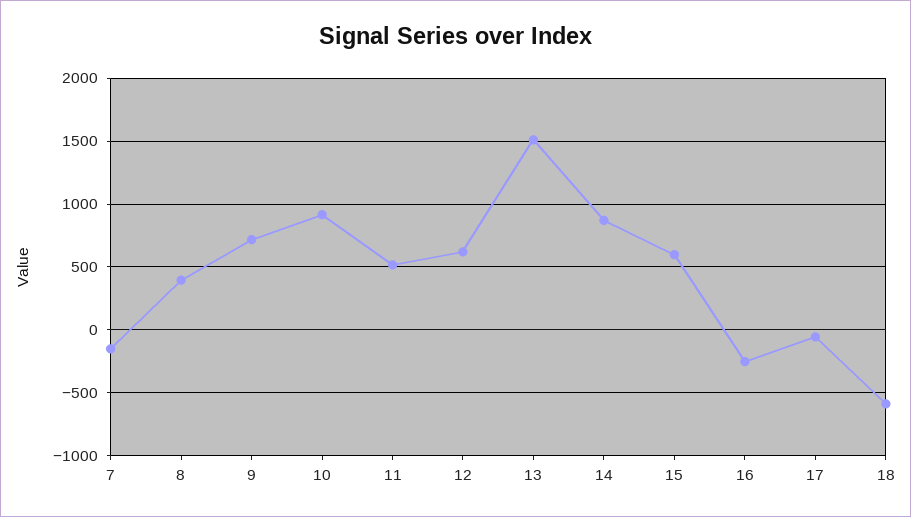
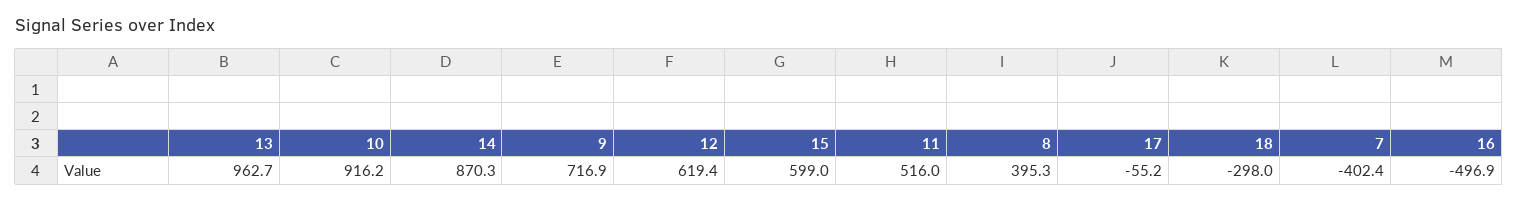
7: -150 -> -402.4
13: 1500 -> 962.7
16: -250 -> -496.9
18: -600 -> -298

